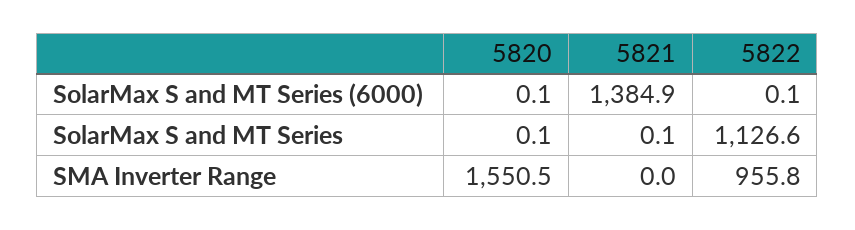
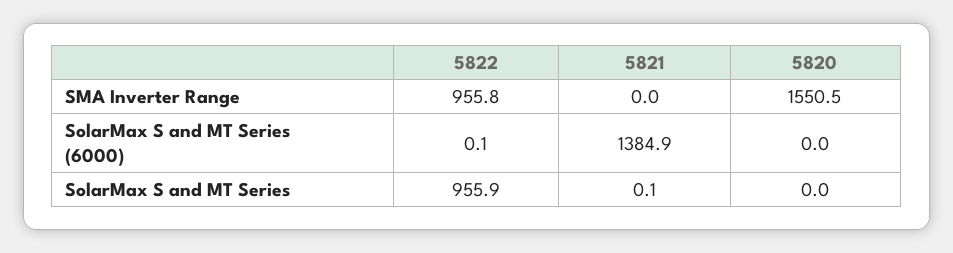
5820, SolarMax S and MT Series (6000): 0.1 -> 0
5820, SolarMax S and MT Series: 0.1 -> 0
5822, SolarMax S and MT Series: 1126.6 -> 955.9

